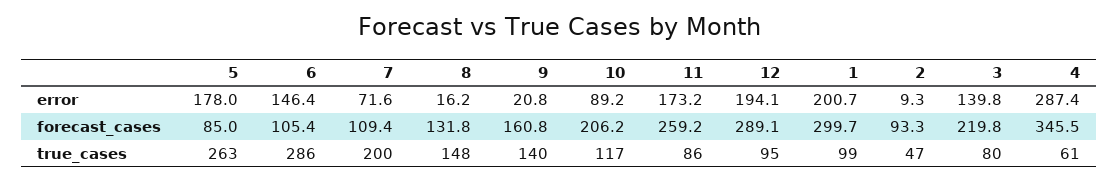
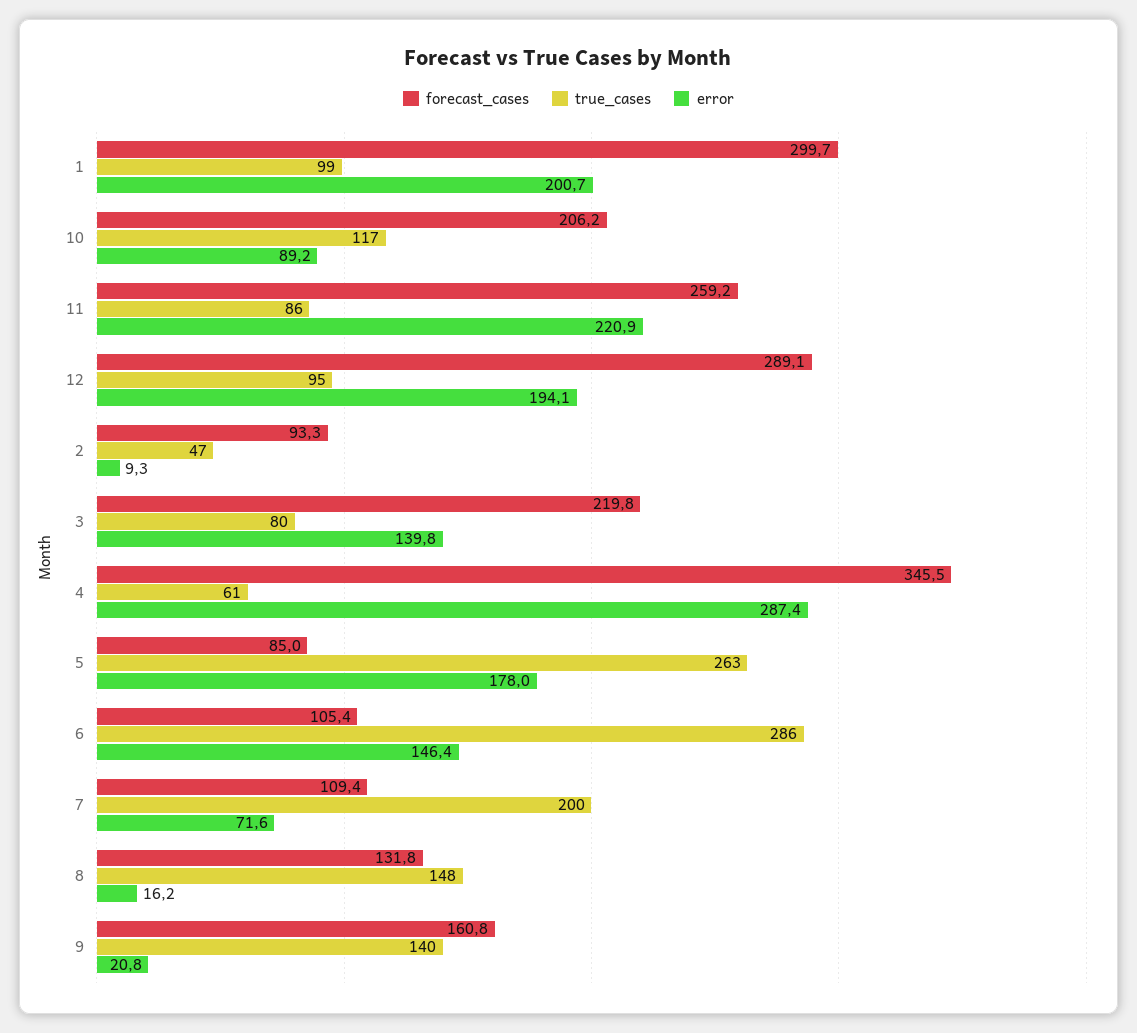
error, 11: 173.2 -> 220.9

